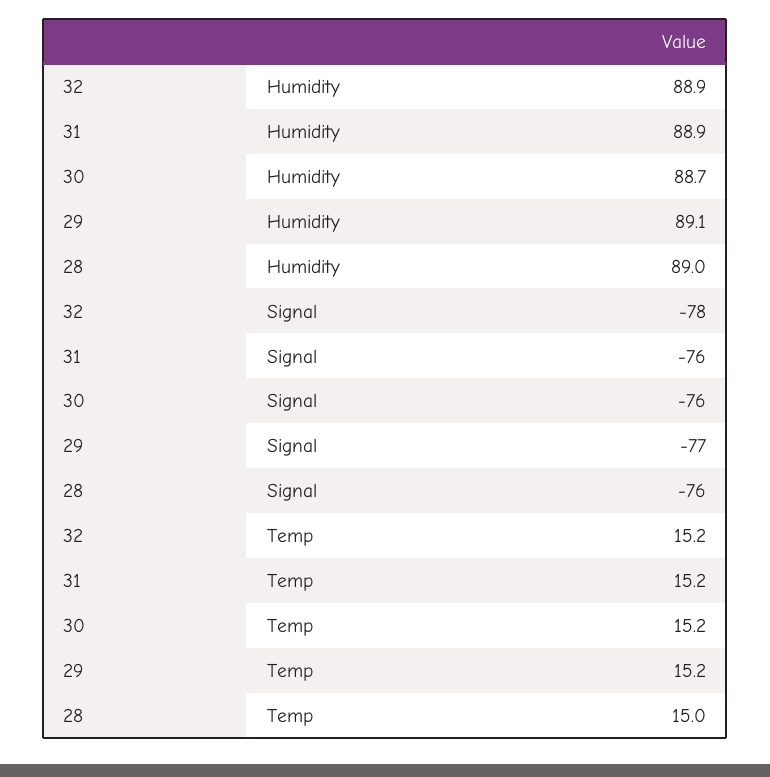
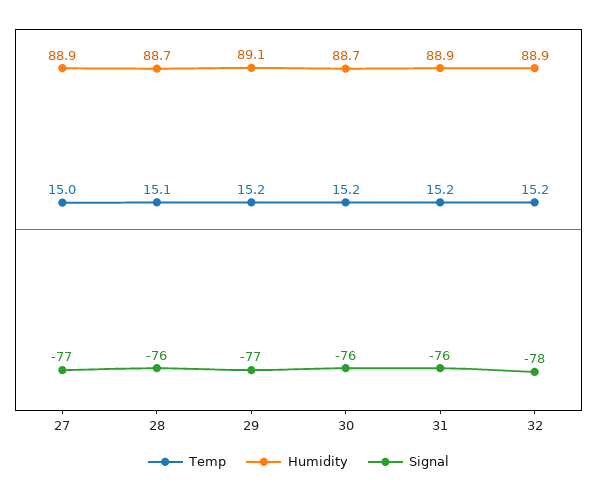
Humidity, 28: 89 -> 88.7
Temp, 28: 15 -> 15.1
Temp, 27: none -> 15
Humidity, 27: none -> 88.9
Signal, 27: none -> -77

